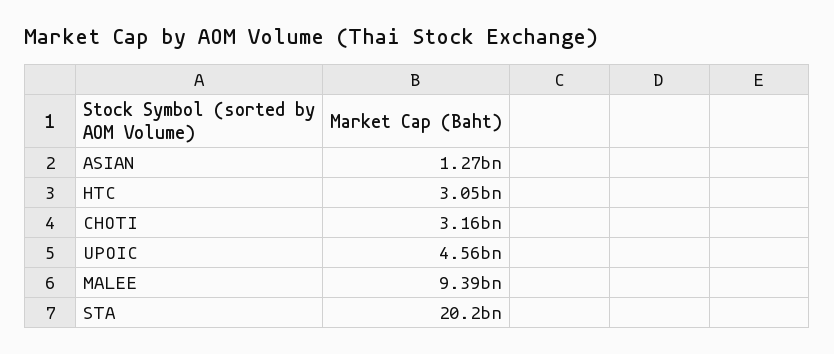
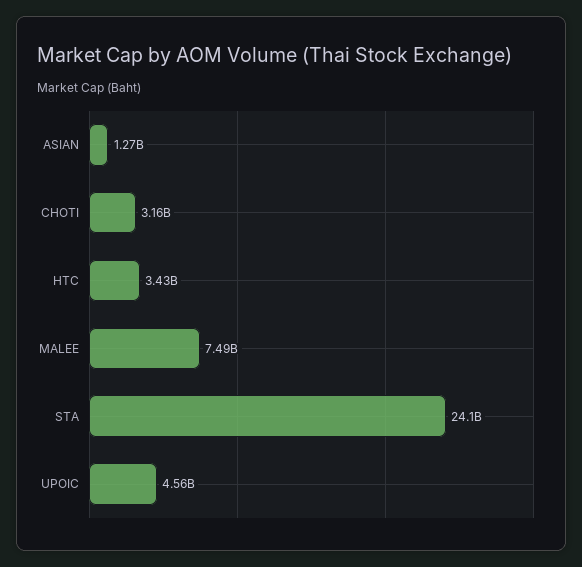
HTC: 3050000000 -> 3430000000
MALEE: 9390000000 -> 7490000000
STA: 20200000000 -> 24100000000

